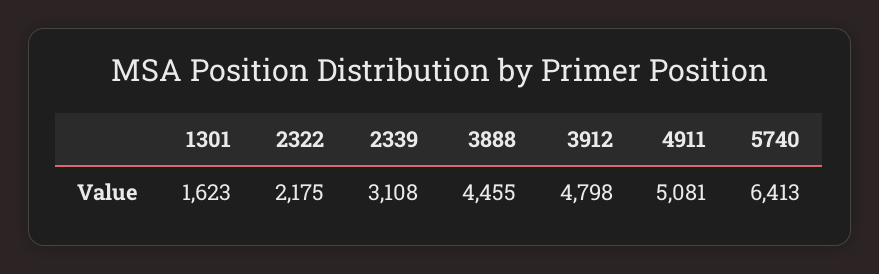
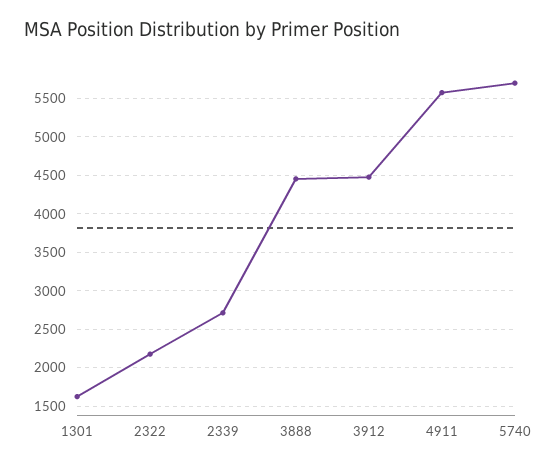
2339: 3108 -> 2700
3912: 4798 -> 4500
4911: 5081 -> 5600
5740: 6413 -> 5700

